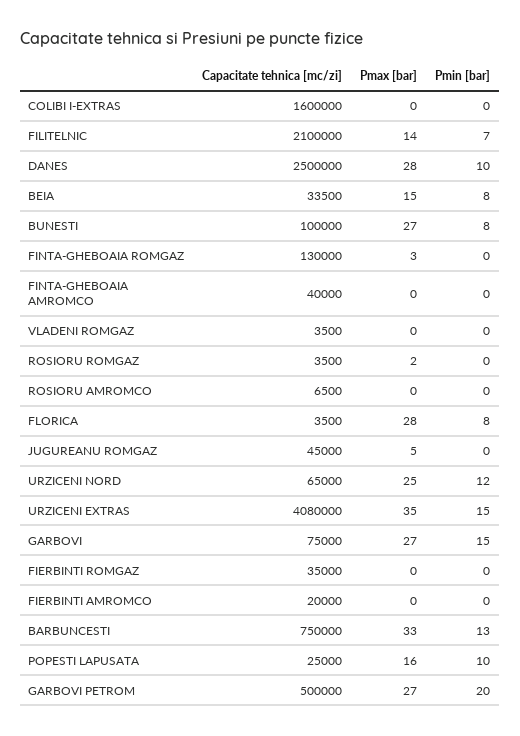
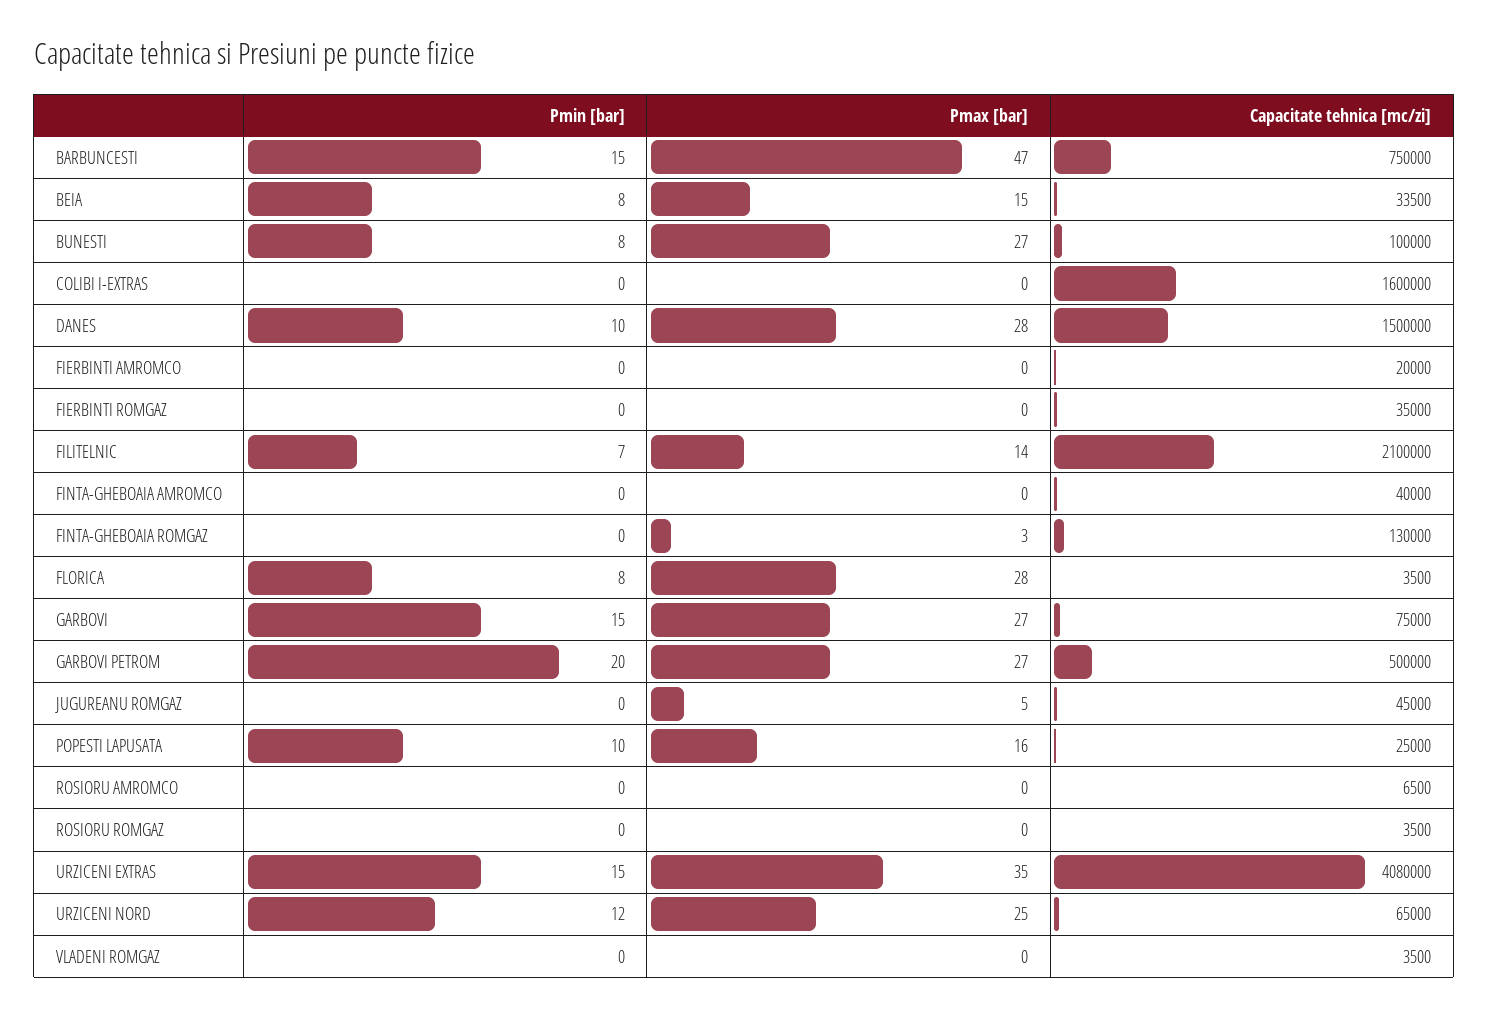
Capacitate tehnica [mc/zi], DANES: 2500000 -> 1500000
Pmax [bar], ROSIORU ROMGAZ: 2 -> 0
Pmax [bar], BARBUNCESTI: 33 -> 47
Pmin [bar], BARBUNCESTI: 13 -> 15

